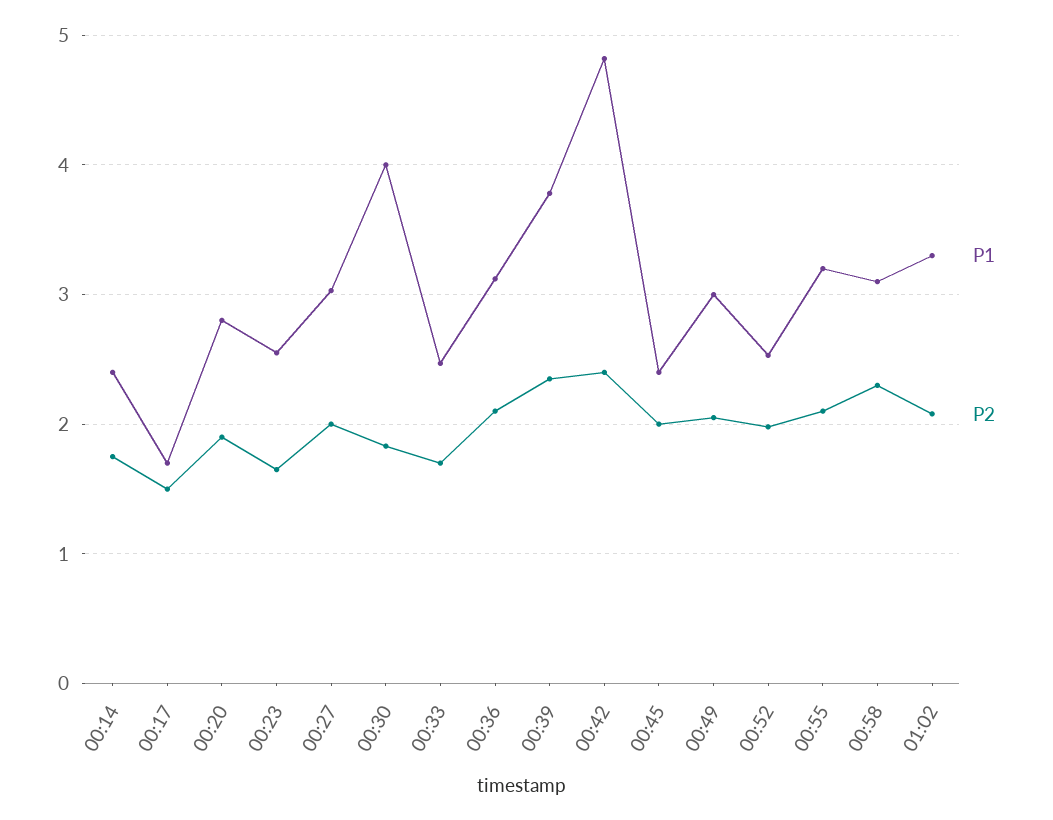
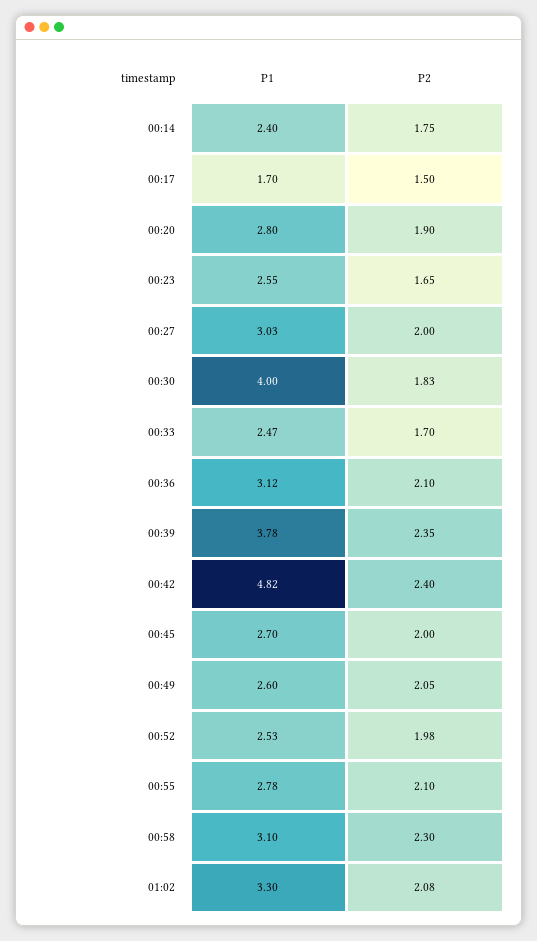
P1, 00:45: 2.4 -> 2.7
P1, 00:49: 3 -> 2.6
P1, 00:55: 3.2 -> 2.78

